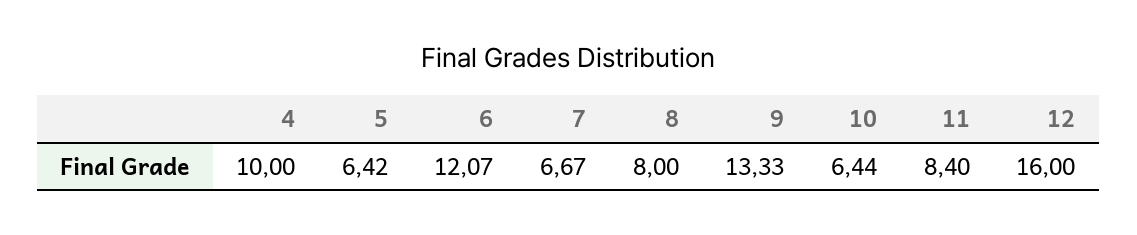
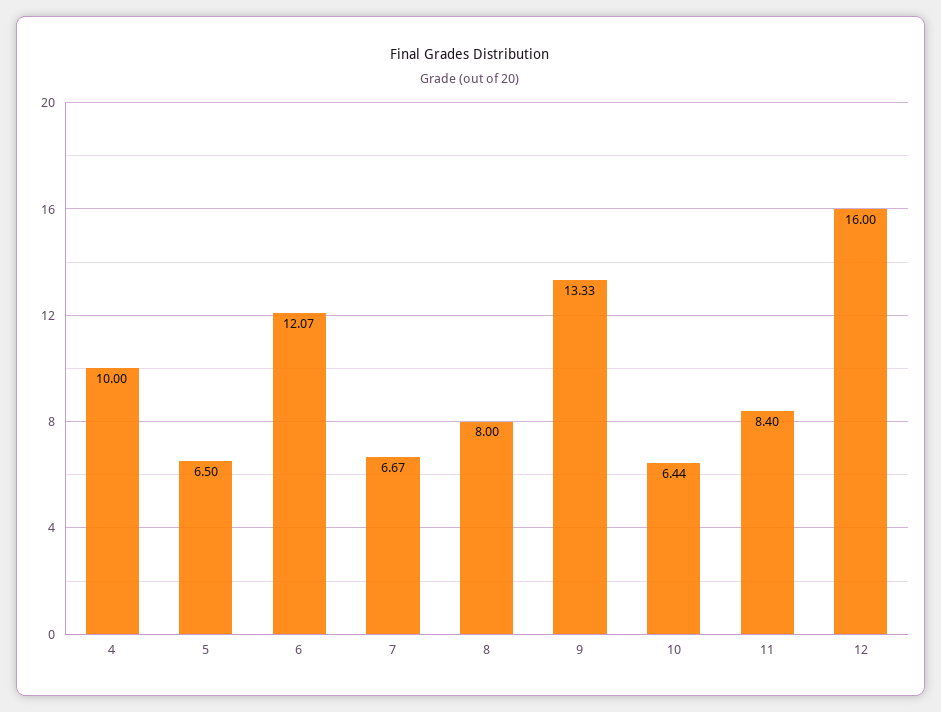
5: 6.42 -> 6.5

